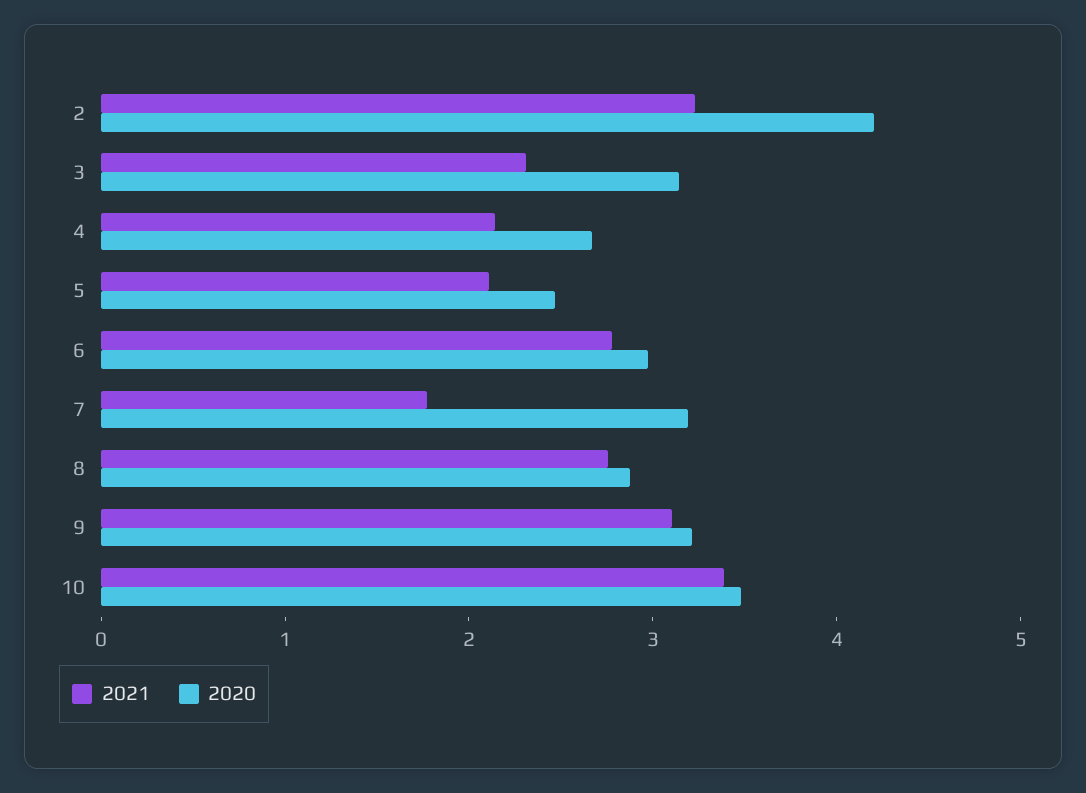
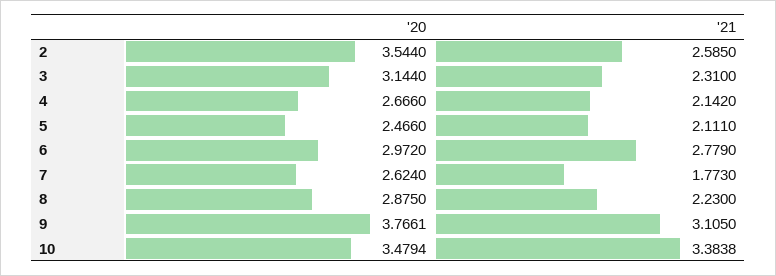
2021, 2: 3.2 -> 2.585
2020, 2: 4.2 -> 3.544
2020, 7: 3.2 -> 2.624
2021, 8: 2.8 -> 2.23
2020, 9: 3.2 -> 3.7661

